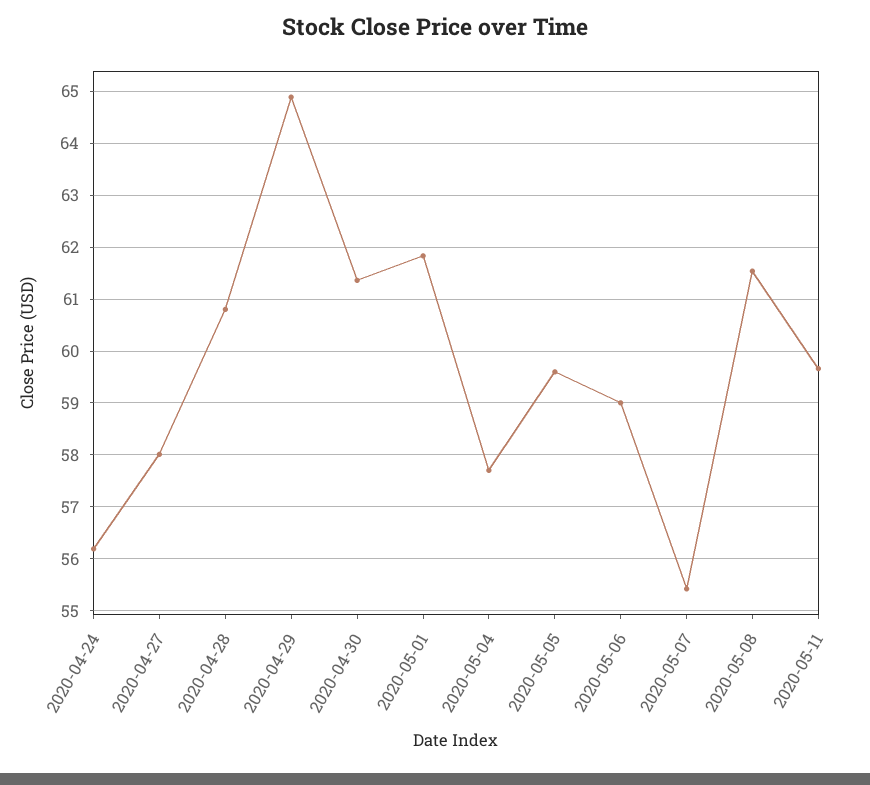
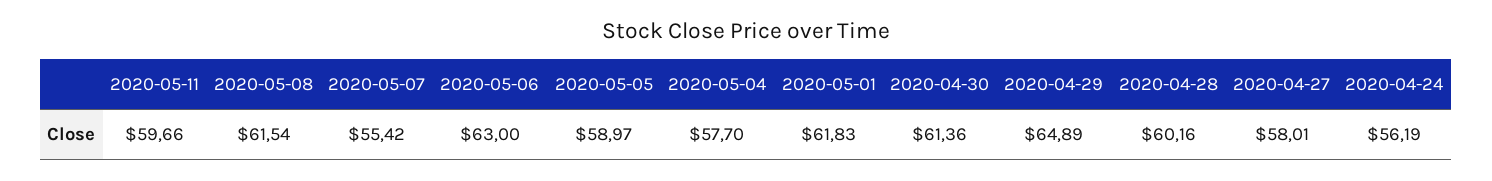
2020-04-28: 60.8 -> 60.16
2020-05-05: 59.6 -> 58.97
2020-05-06: 59 -> 63

